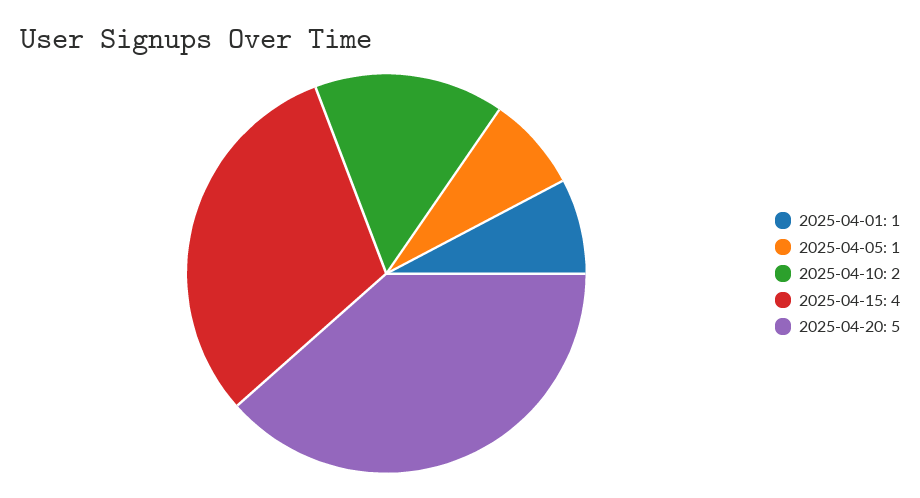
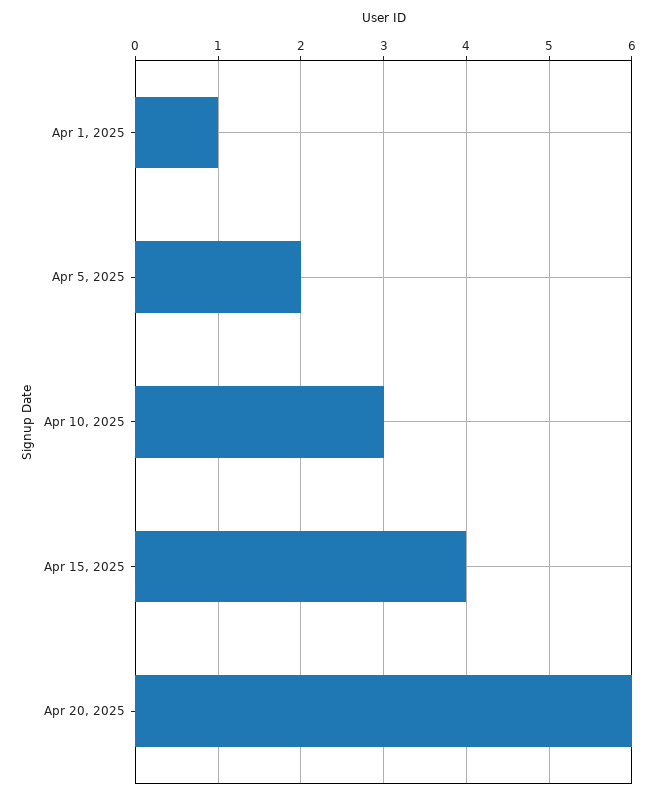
2025-04-05: 1 -> 2
2025-04-10: 2 -> 3
2025-04-20: 5 -> 6

